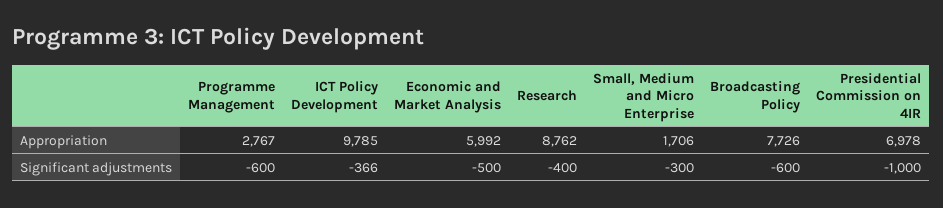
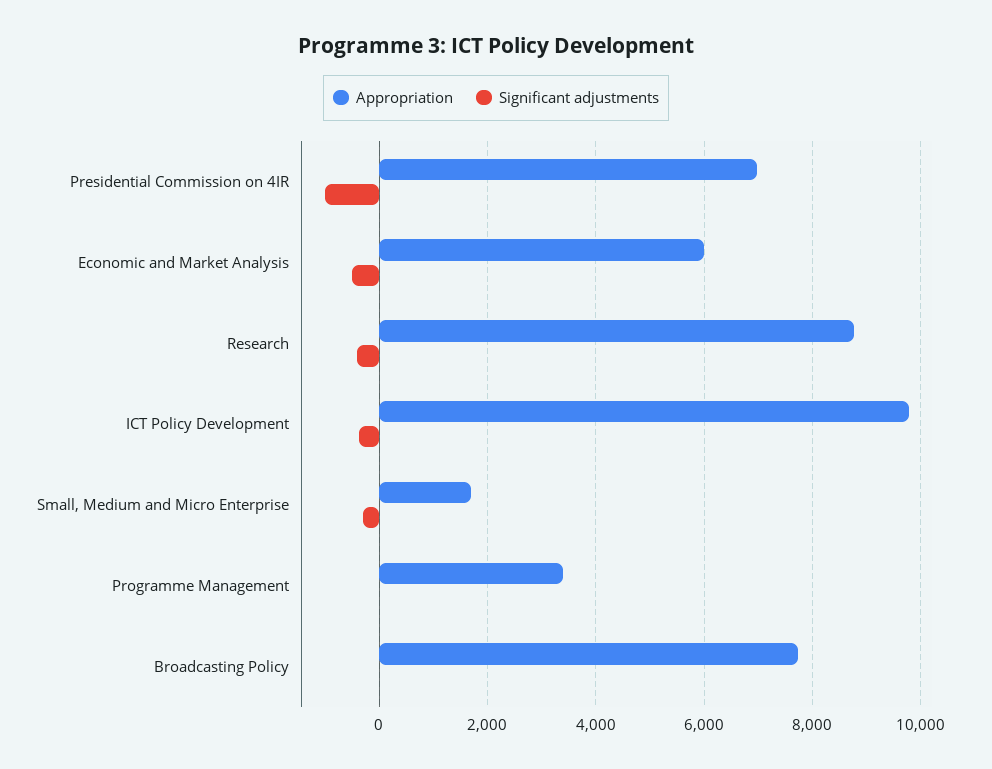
Appropriation, Programme Management: 2767 -> 3400
Significant adjustments, Programme Management: -600 -> 0
Significant adjustments, Broadcasting Policy: -600 -> 0

